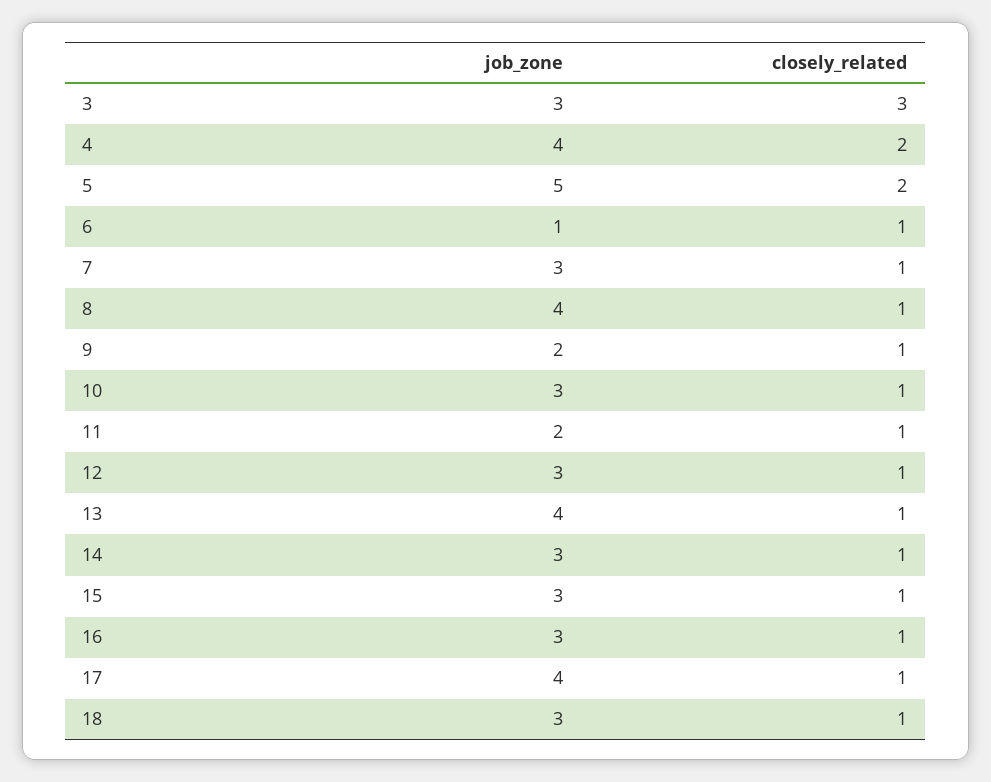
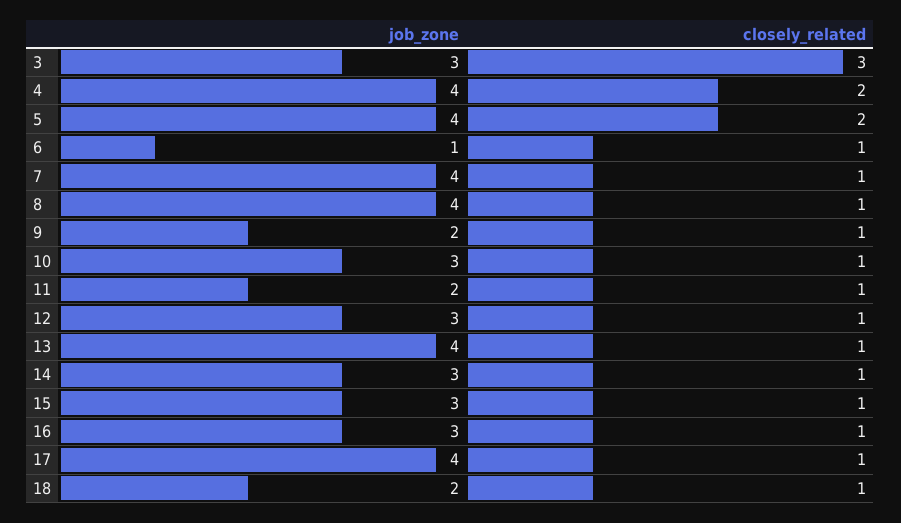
job_zone, 5: 5 -> 4
job_zone, 7: 3 -> 4
job_zone, 18: 3 -> 2

